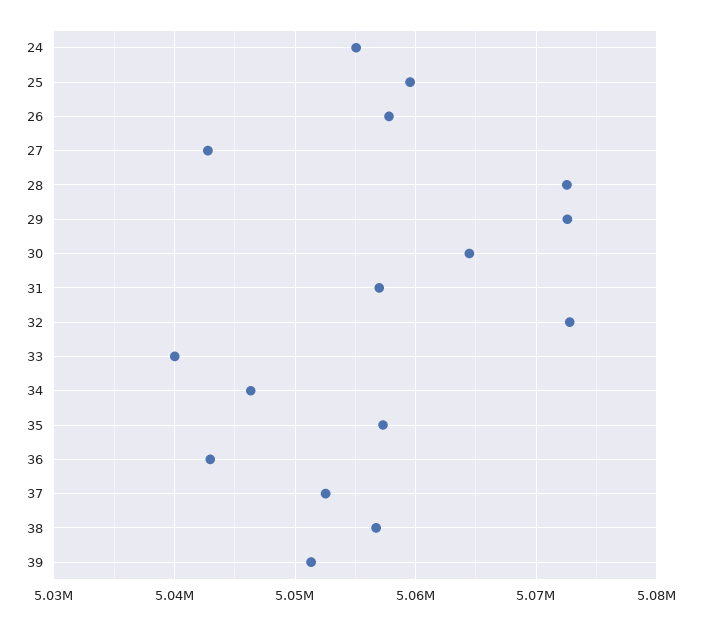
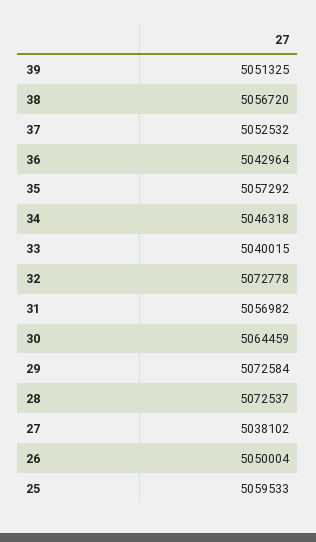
24: 5055000 -> none
26: 5058000 -> 5050004
27: 5043000 -> 5038102

